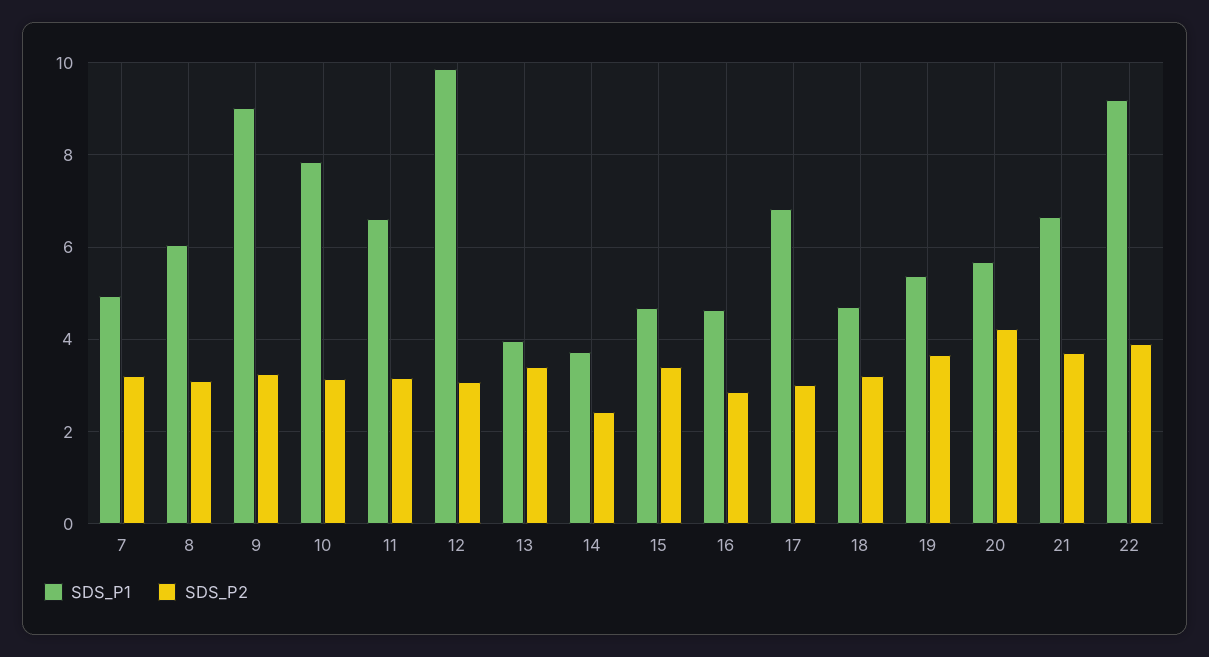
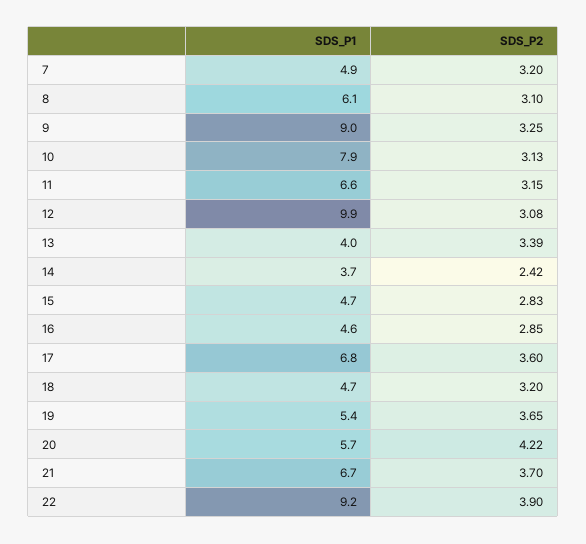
SDS_P2, 15: 3.4 -> 2.83
SDS_P2, 17: 3 -> 3.6

